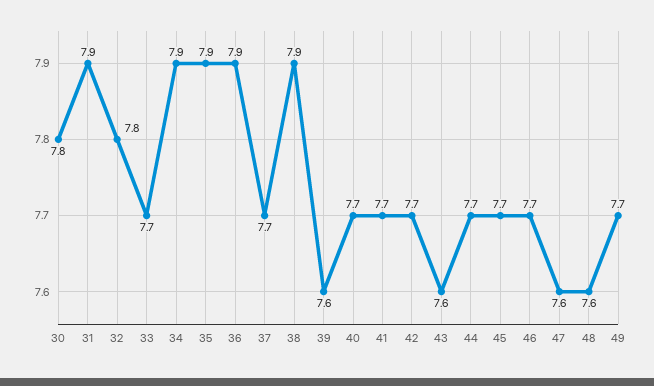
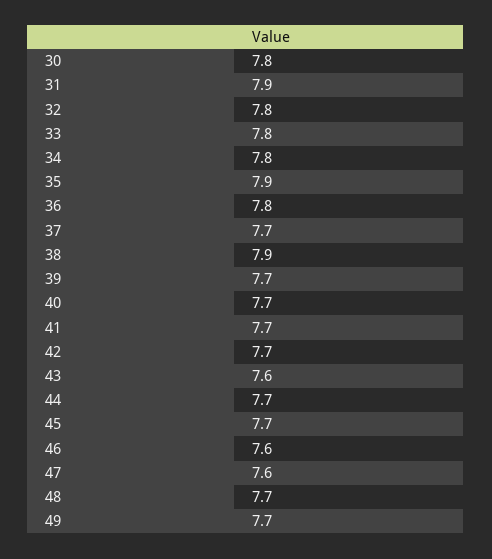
33: 7.7 -> 7.8
34: 7.9 -> 7.8
36: 7.9 -> 7.8
39: 7.6 -> 7.7
46: 7.7 -> 7.6
48: 7.6 -> 7.7

